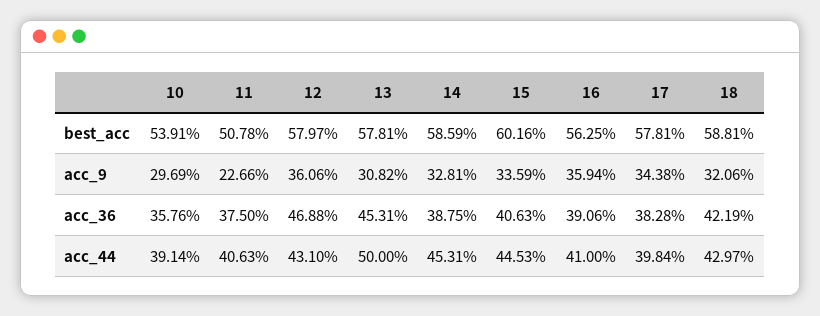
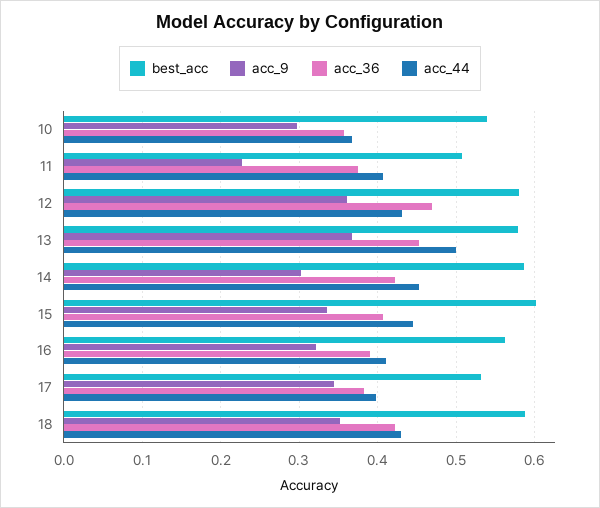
best_acc, 17: 0.5781 -> 0.53
acc_9, 13: 0.3082 -> 0.37
acc_9, 14: 0.3281 -> 0.3
acc_9, 16: 0.3594 -> 0.32
acc_9, 18: 0.3206 -> 0.35
acc_36, 14: 0.3875 -> 0.42
acc_44, 10: 0.3914 -> 0.37

